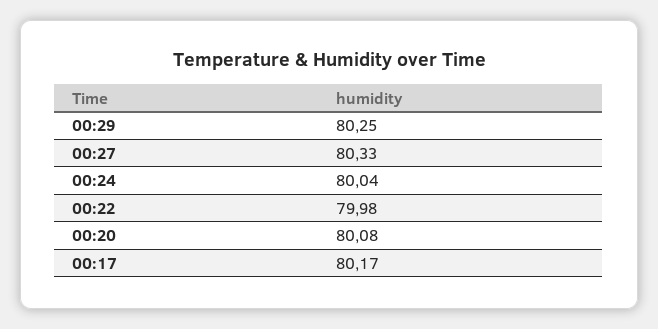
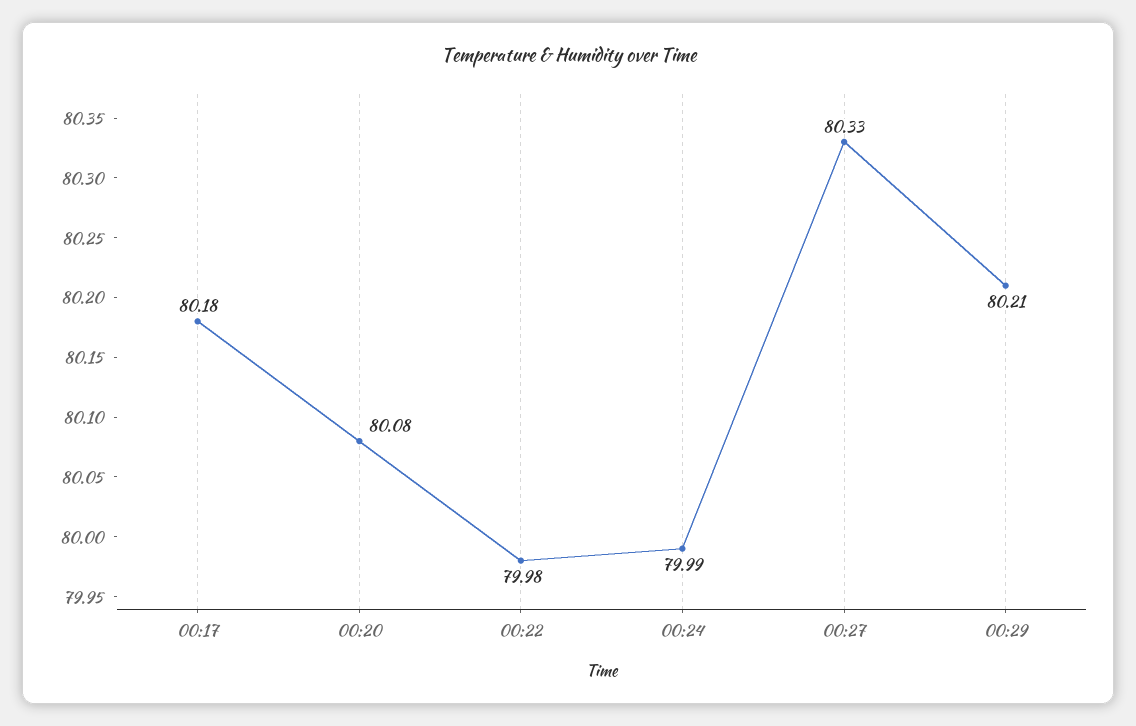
00:29: 80.25 -> 80.21
00:24: 80.04 -> 79.99
00:17: 80.17 -> 80.18

